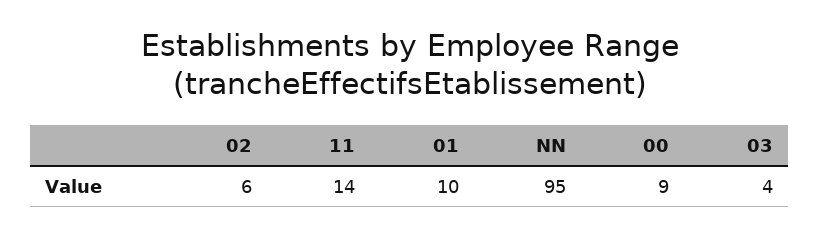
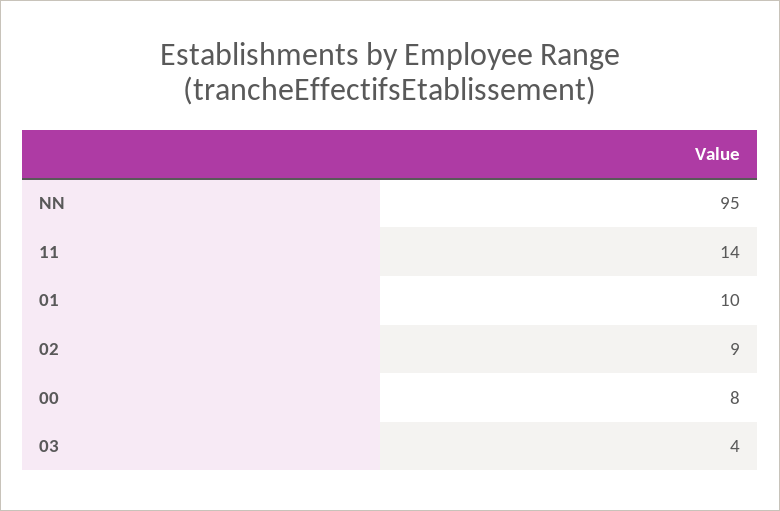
02: 6 -> 9
00: 9 -> 8

